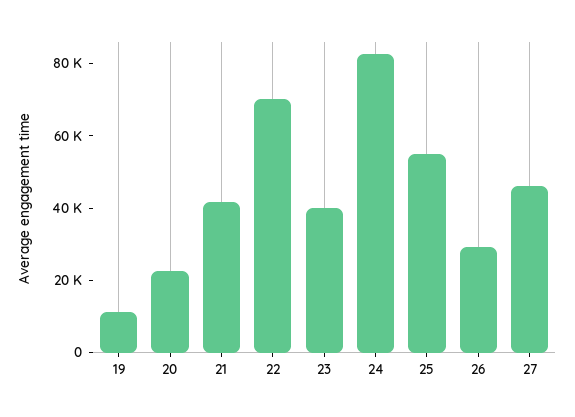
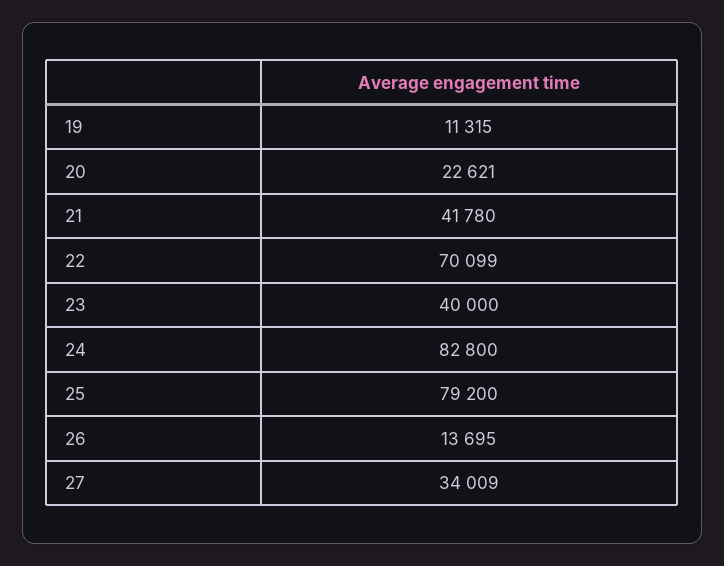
25: 55000 -> 79200
26: 30000 -> 13695
27: 45000 -> 34009

